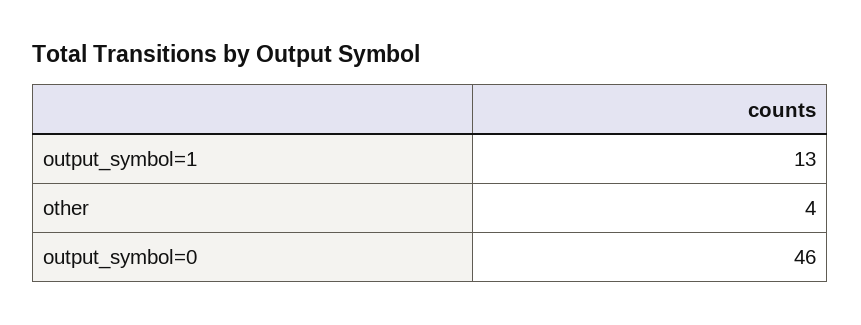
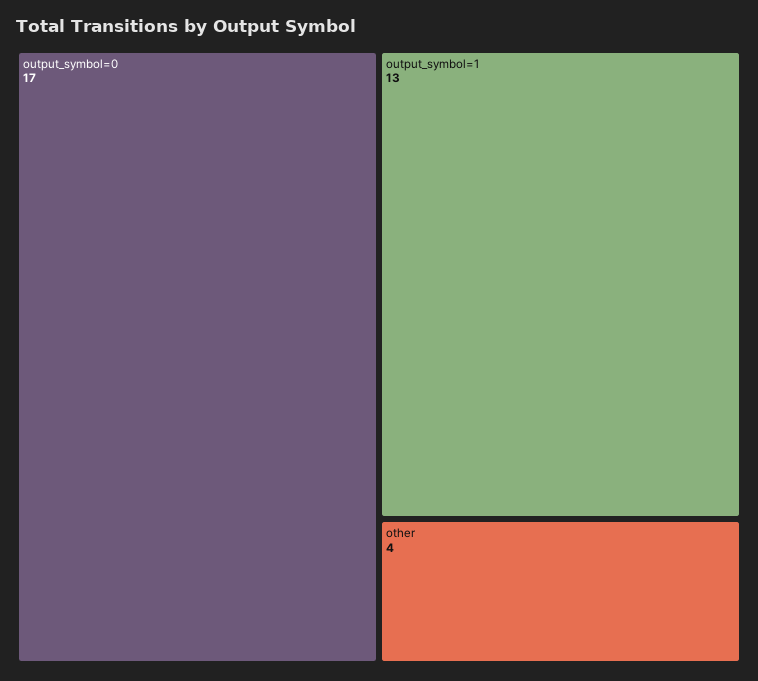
output_symbol=0: 46 -> 17

